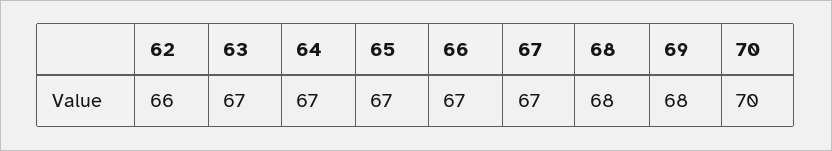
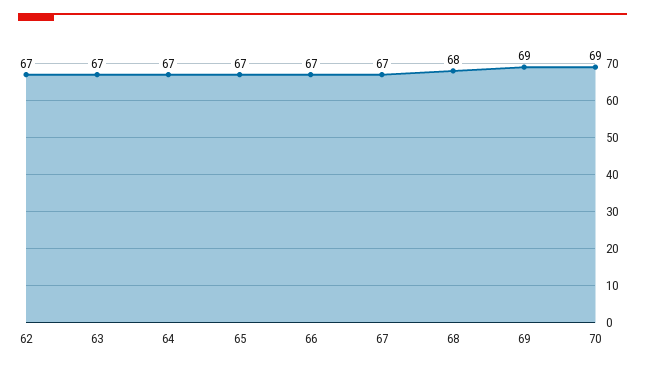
62: 66 -> 67
69: 68 -> 69
70: 70 -> 69

